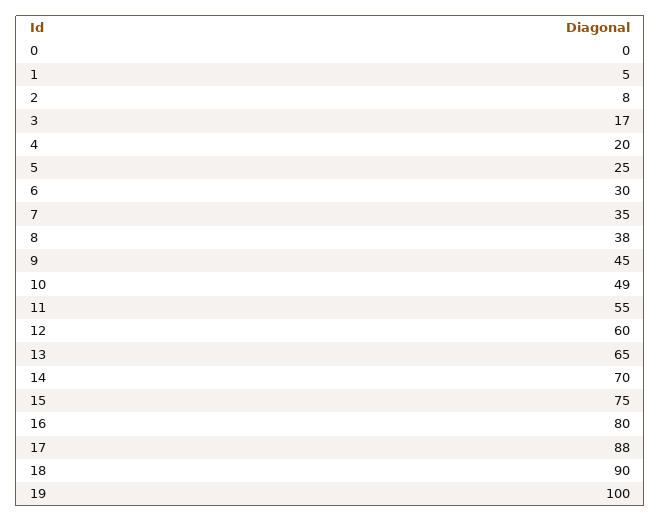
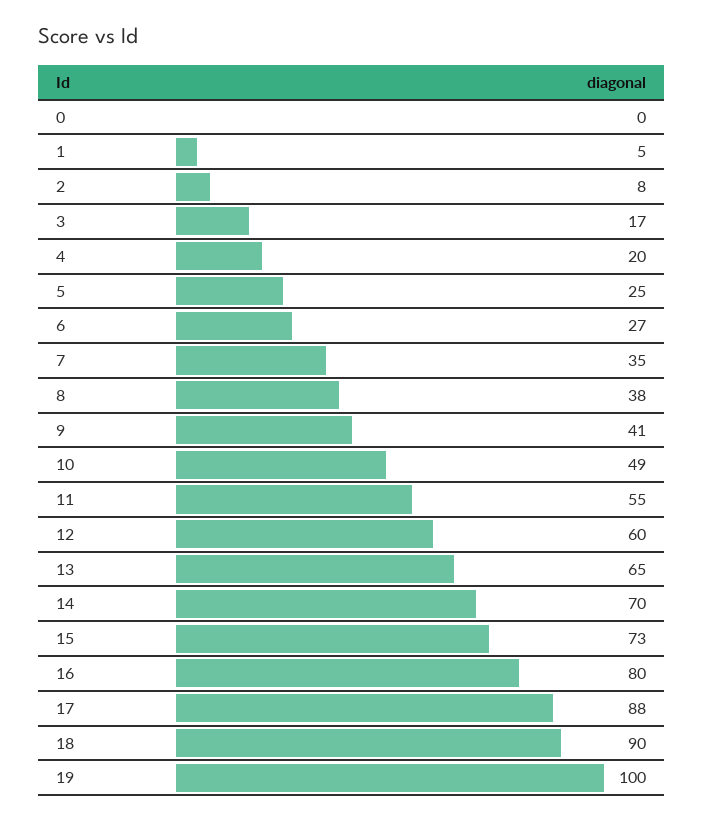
6: 30 -> 27
9: 45 -> 41
15: 75 -> 73

